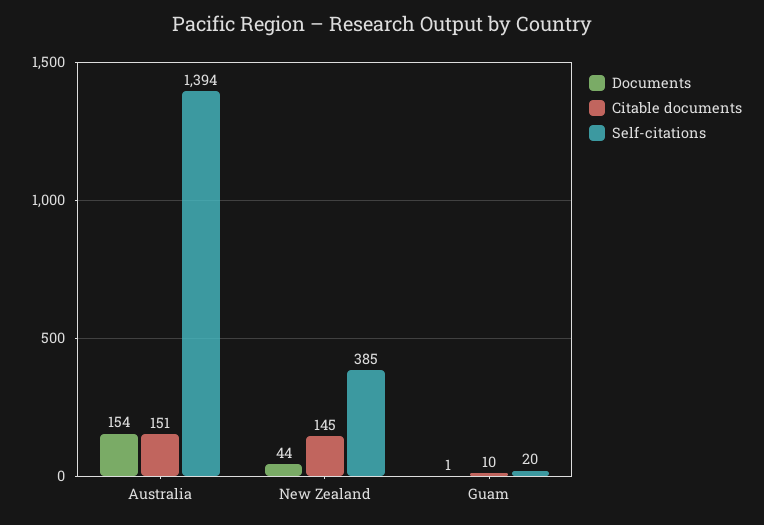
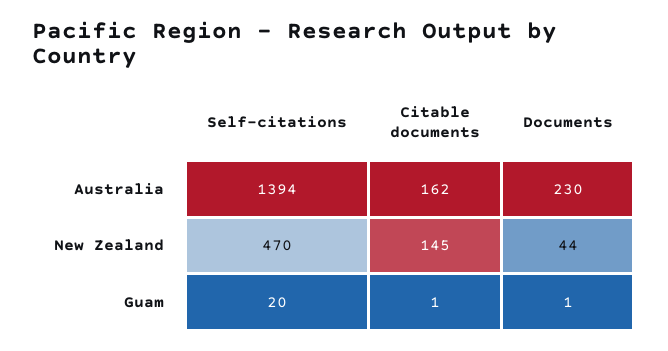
Documents, Australia: 154 -> 230
Citable documents, Australia: 151 -> 162
Self-citations, New Zealand: 385 -> 470
Citable documents, Guam: 10 -> 1

